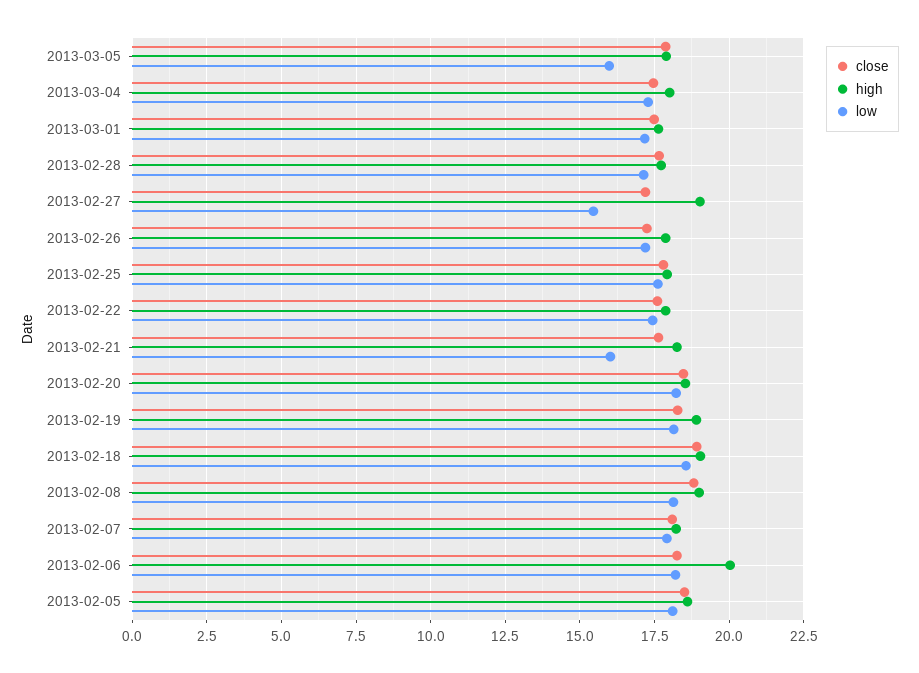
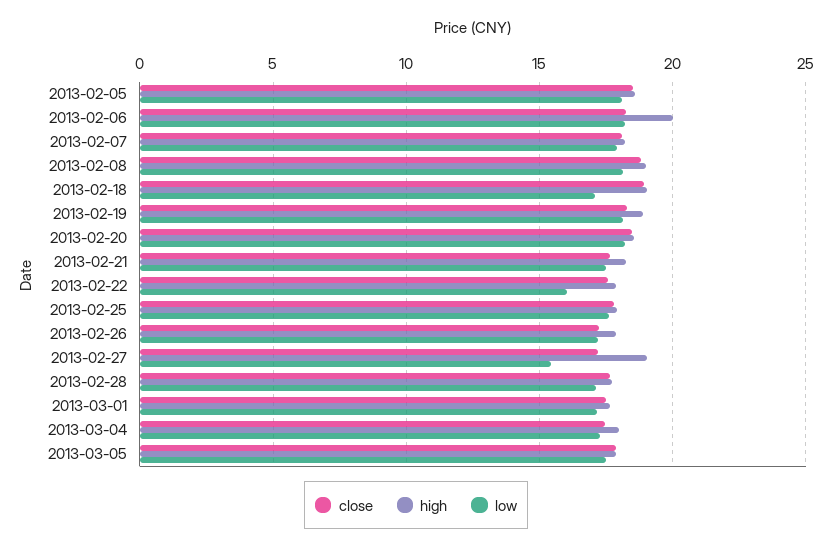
low, 2013-03-05: 16 -> 17.5
low, 2013-02-22: 17.5 -> 16
low, 2013-02-21: 16 -> 17.5
low, 2013-02-18: 18.5 -> 17

